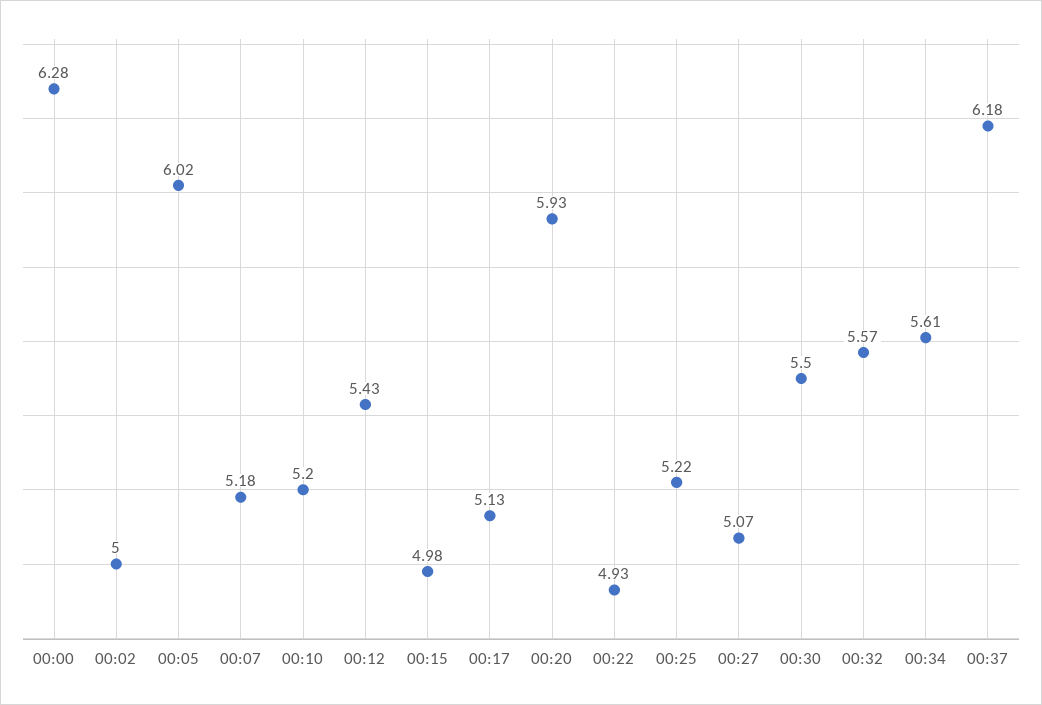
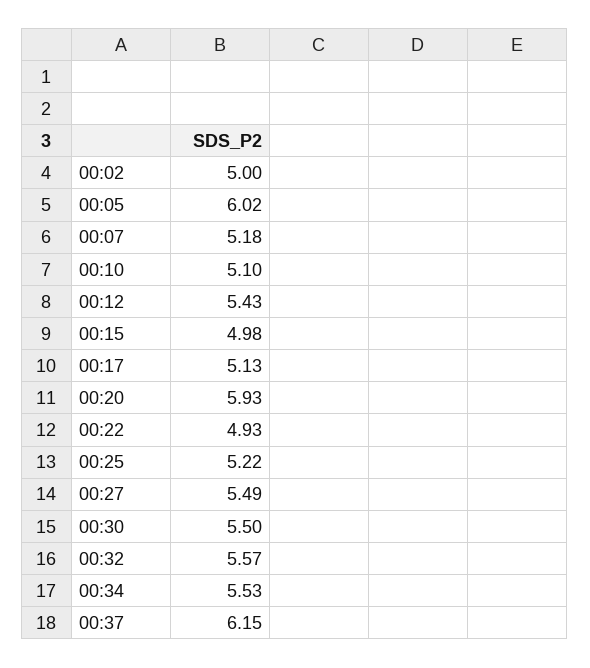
00:00: 6.28 -> none
00:10: 5.2 -> 5.1
00:27: 5.07 -> 5.49
00:34: 5.61 -> 5.53
00:37: 6.18 -> 6.15

